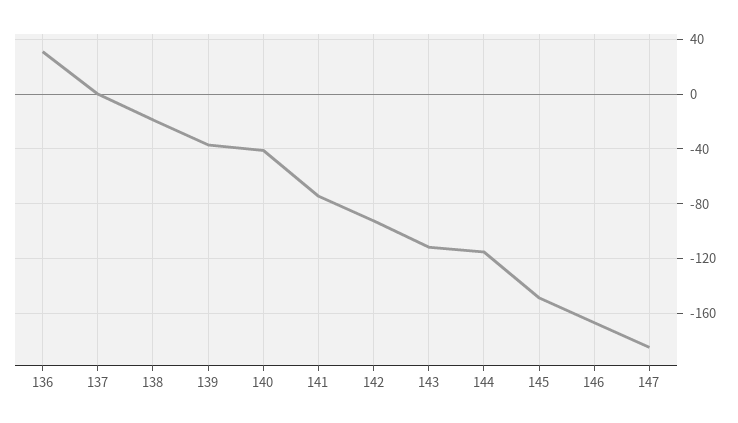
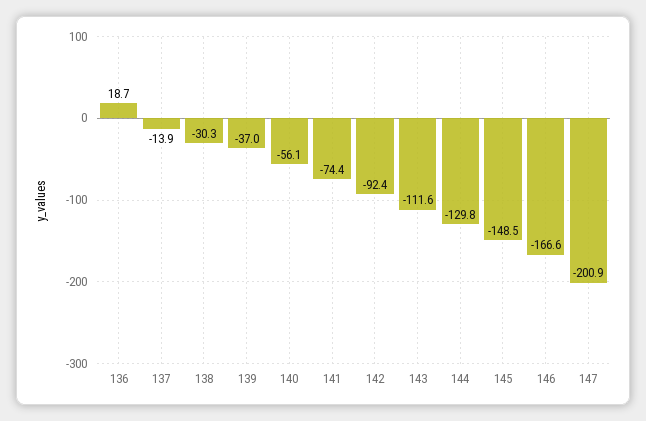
136: 30 -> 18.7
137: 0 -> -13.9
138: -20 -> -30.3
140: -40 -> -56.1
144: -115 -> -129.8
147: -185 -> -200.9

